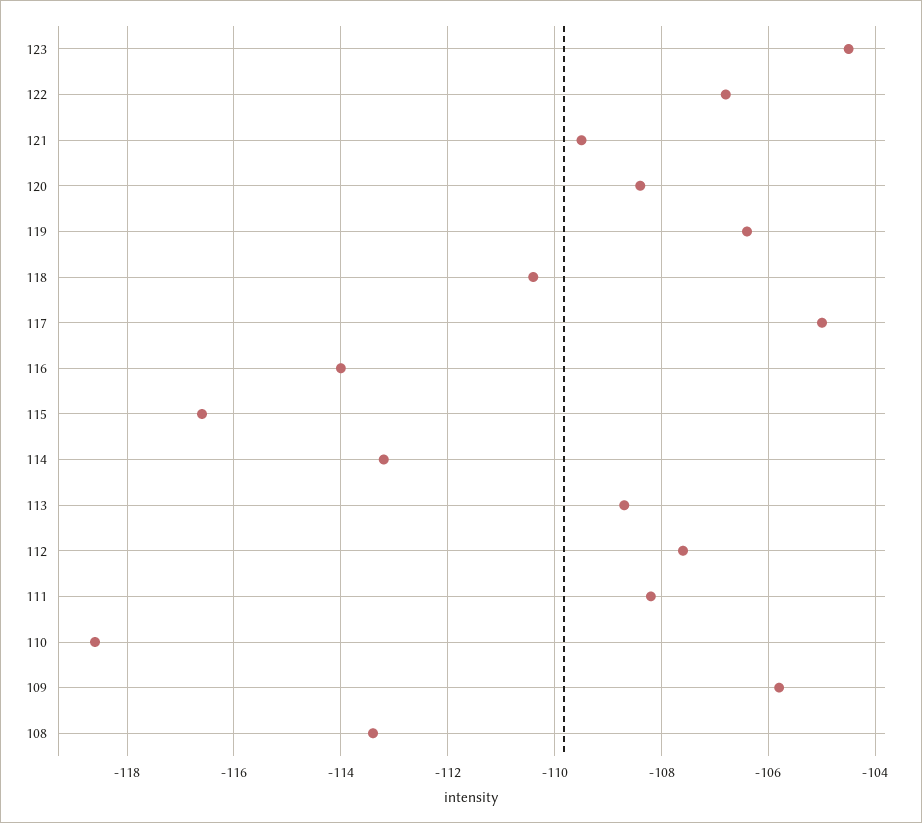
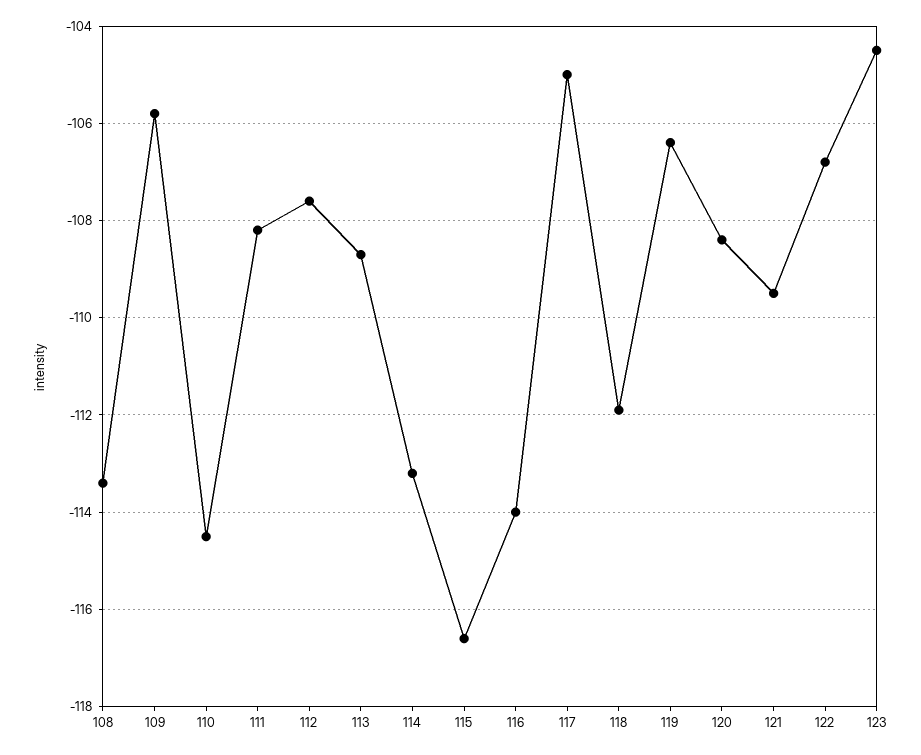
118: -110.5 -> -112
110: -118.5 -> -114.5

